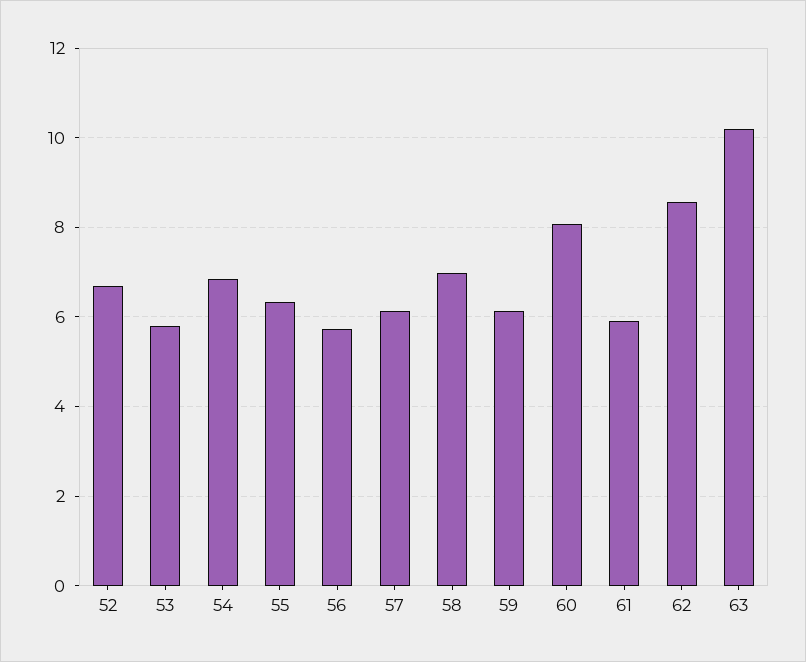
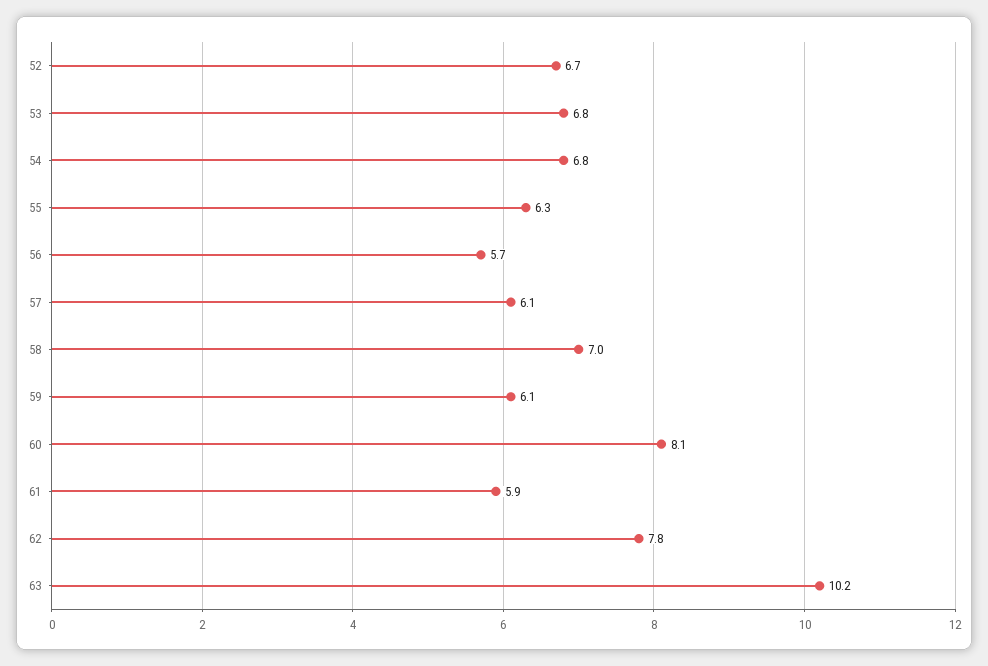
53: 5.8 -> 6.8
62: 8.6 -> 7.8

